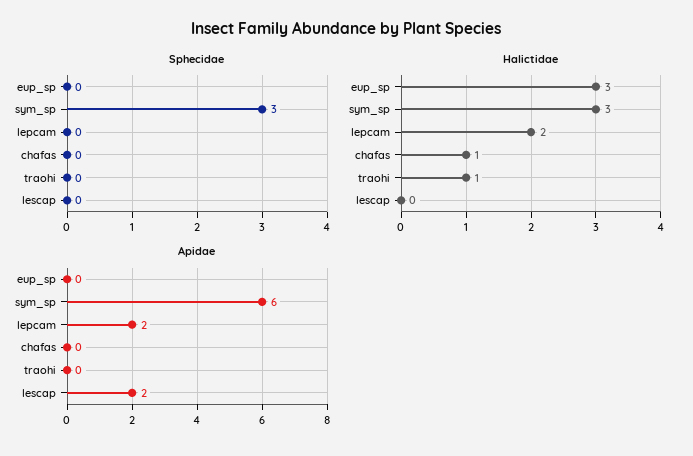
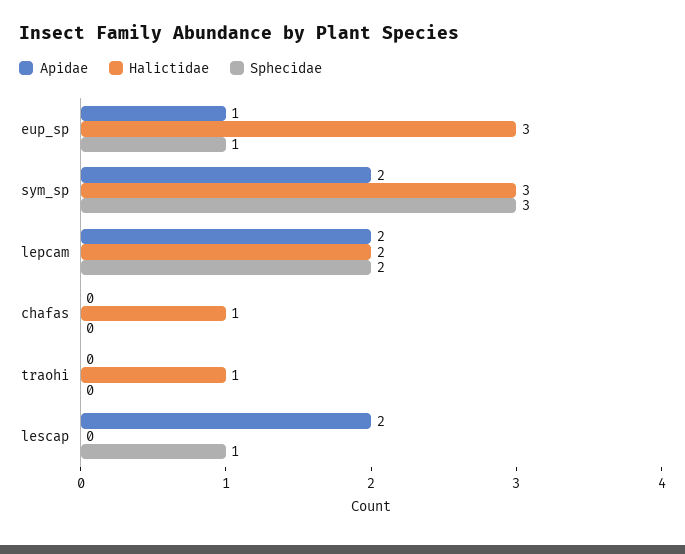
Sphecidae, eup_sp: 0 -> 1
Sphecidae, lepcam: 0 -> 2
Sphecidae, lescap: 0 -> 1
Apidae, eup_sp: 0 -> 1
Apidae, sym_sp: 6 -> 2

